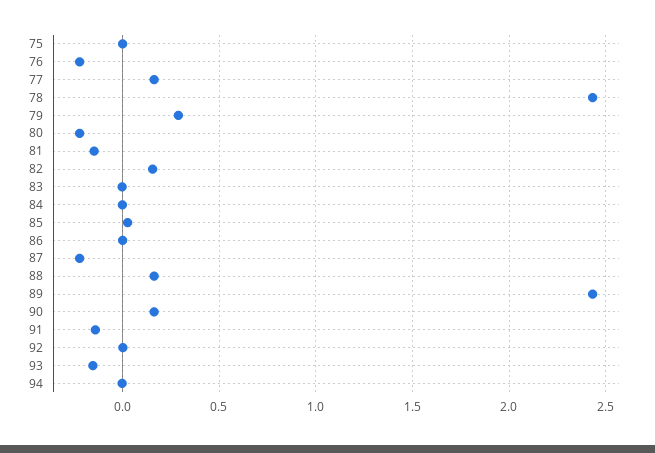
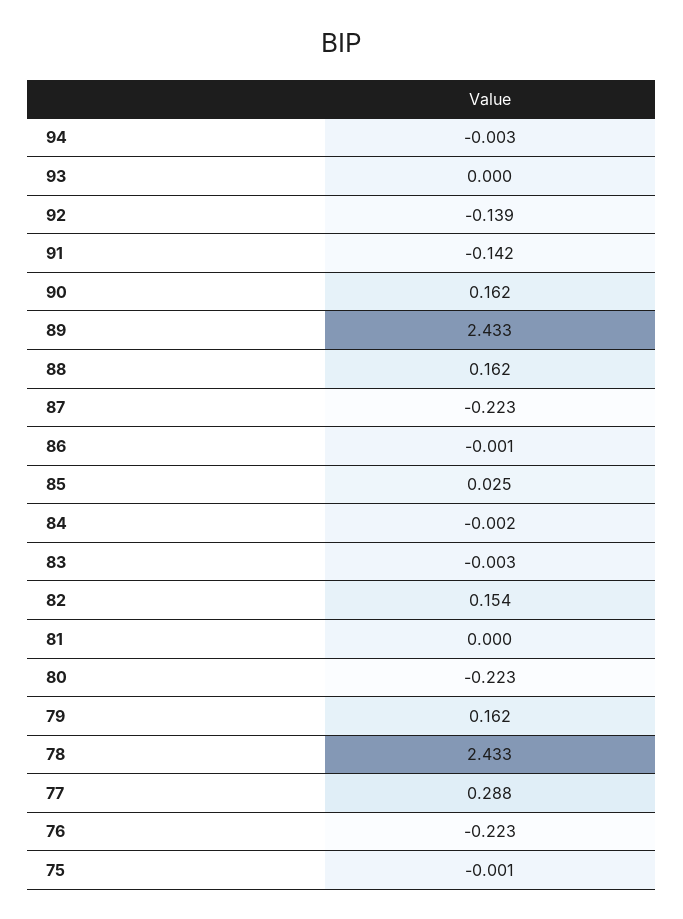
77: 0.15 -> 0.288
79: 0.3 -> 0.162
81: -0.15 -> 0
92: 0 -> -0.139
93: -0.15 -> 0

